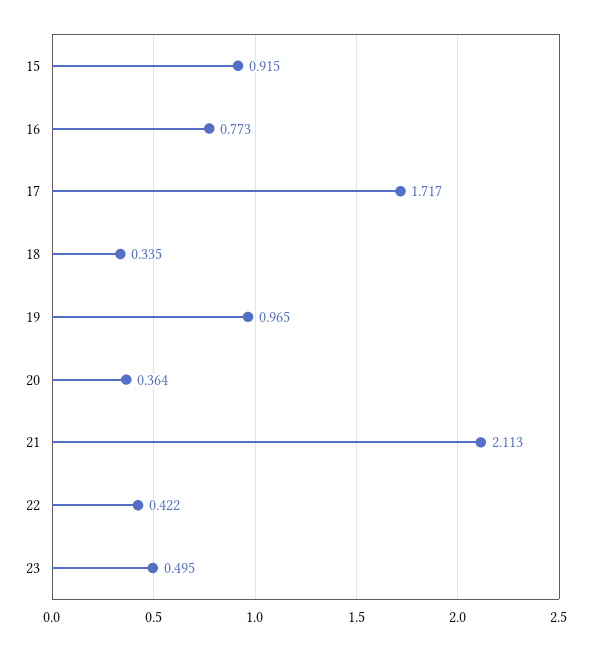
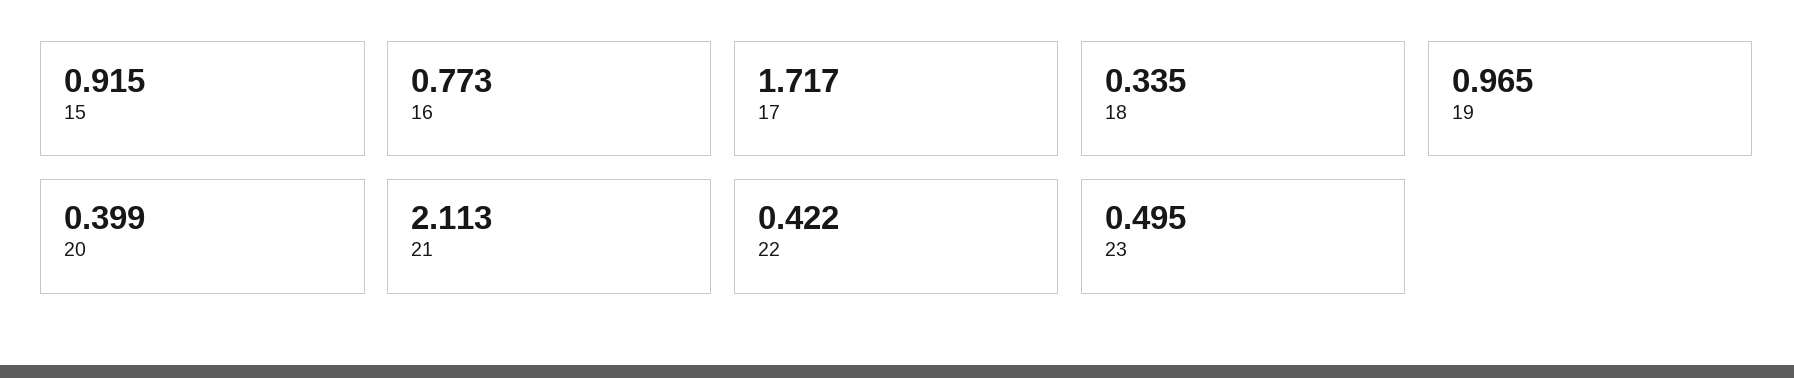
20: 0.364 -> 0.399

